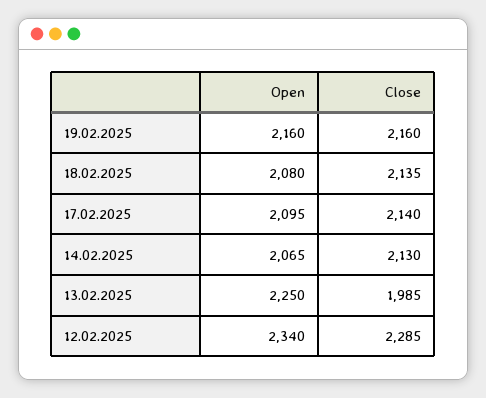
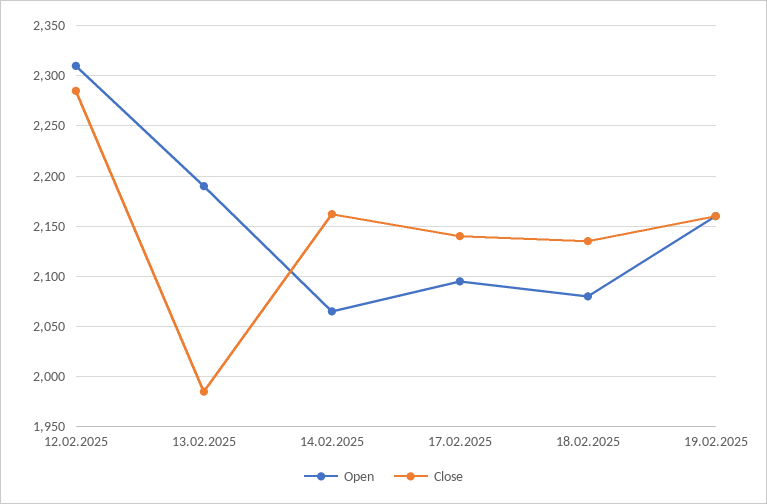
Close, 14.02.2025: 2130 -> 2160
Open, 13.02.2025: 2250 -> 2190
Open, 12.02.2025: 2340 -> 2310

